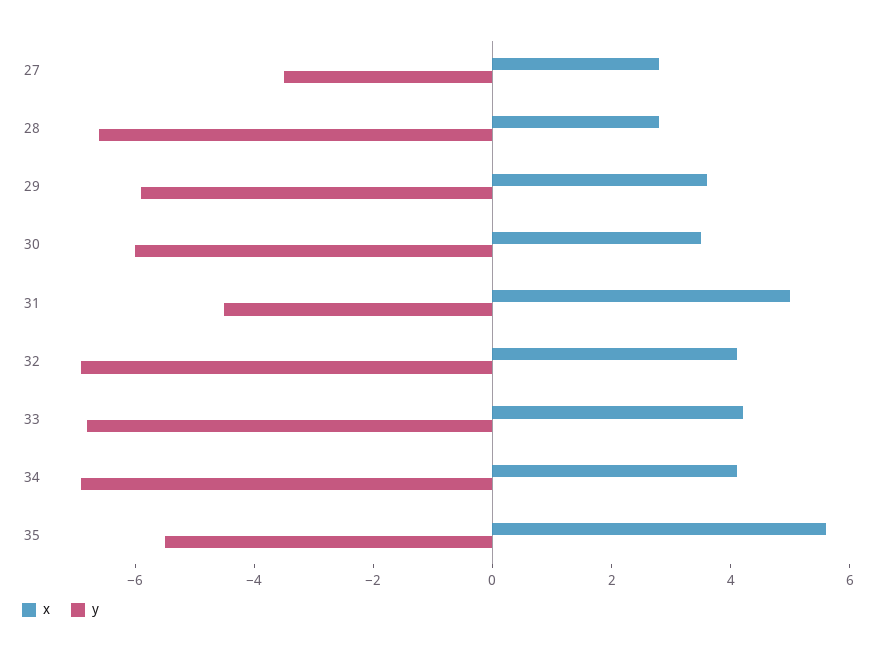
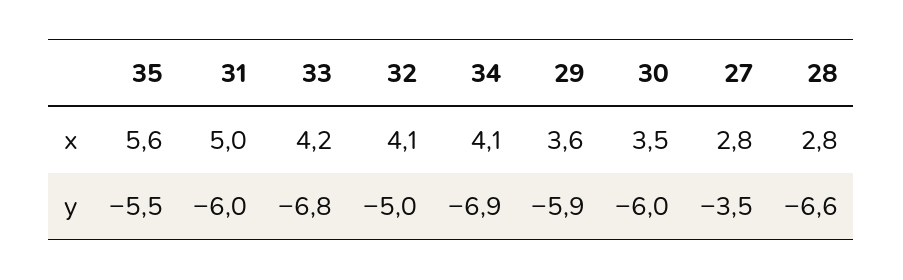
y, 31: -4.5 -> -6
y, 32: -7 -> -5

